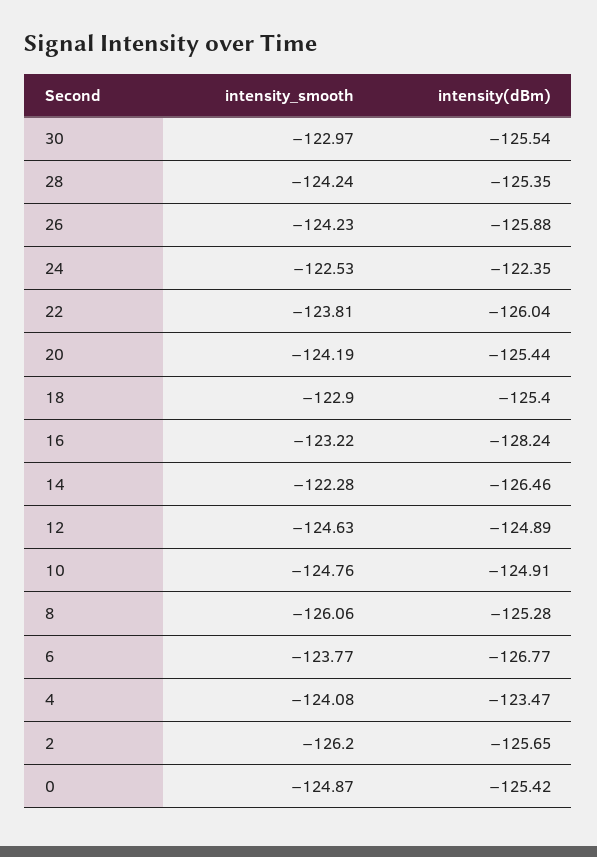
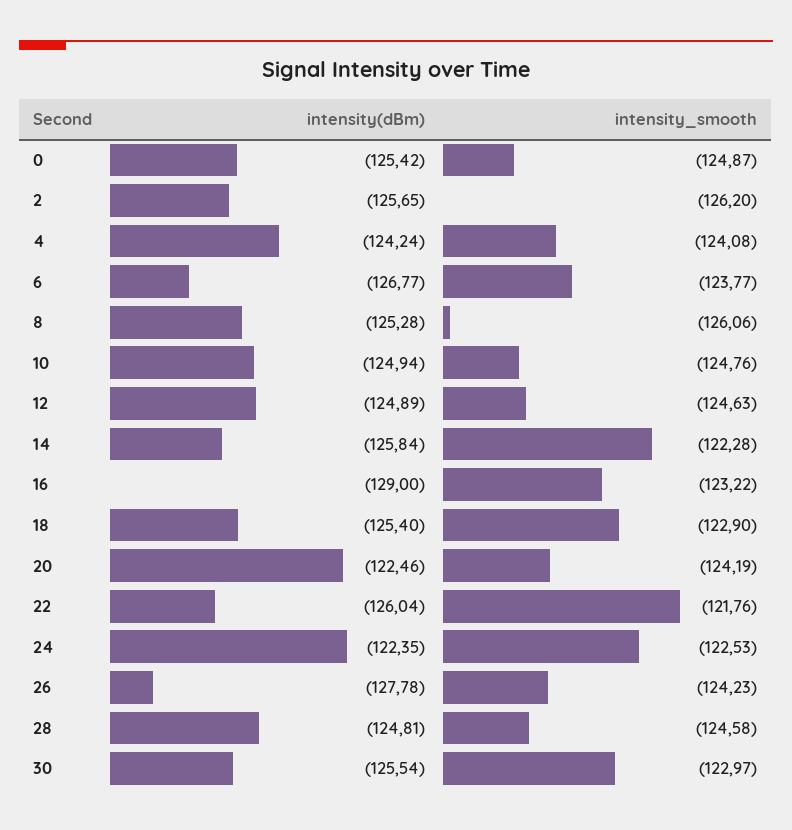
intensity_smooth, 28: -124.24 -> -124.58
intensity(dBm), 28: -125.35 -> -124.81
intensity(dBm), 26: -125.88 -> -127.78
intensity_smooth, 22: -123.81 -> -121.76
intensity(dBm), 20: -125.44 -> -122.46
intensity(dBm), 16: -128.24 -> -129
intensity(dBm), 14: -126.46 -> -125.84
intensity(dBm), 10: -124.91 -> -124.94
intensity(dBm), 4: -123.47 -> -124.24

